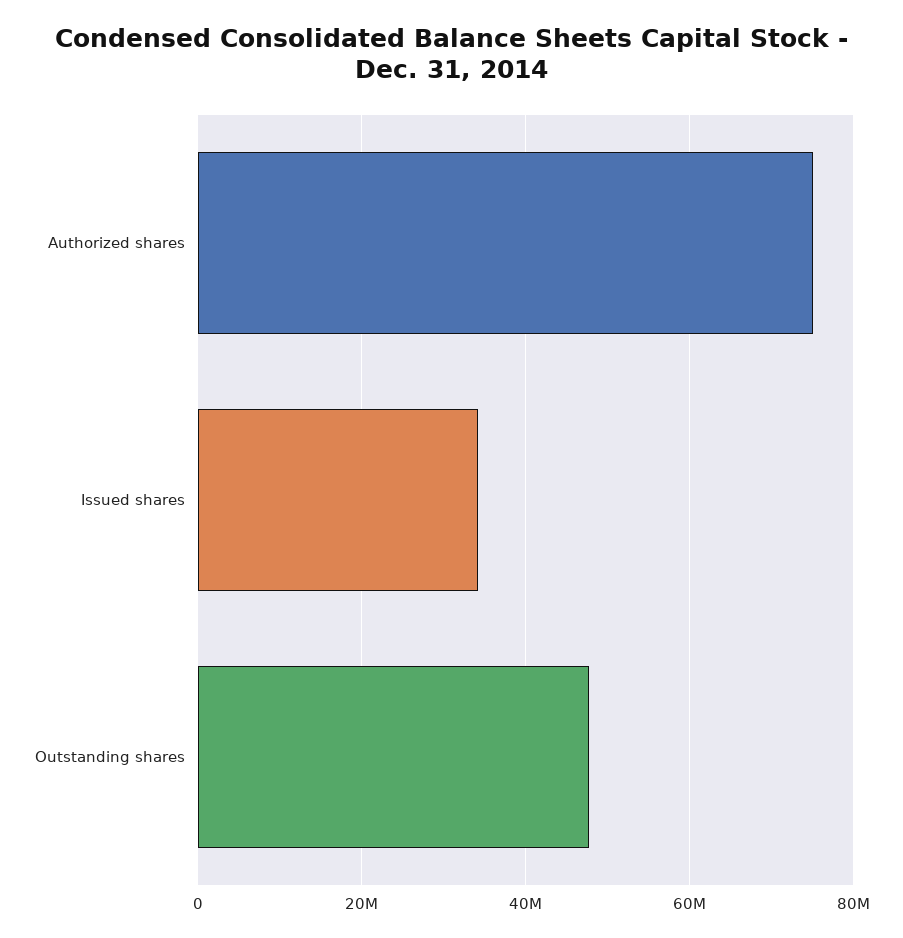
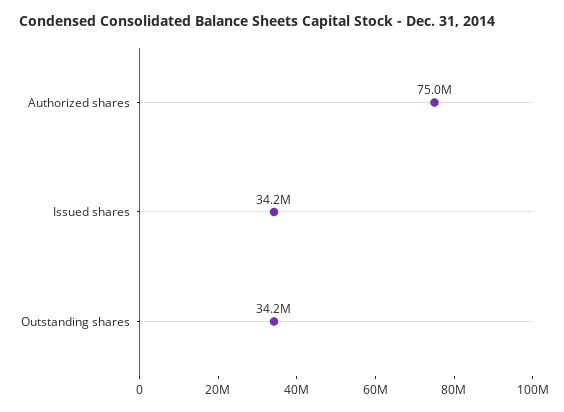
Outstanding shares: 48000000 -> 34200000

